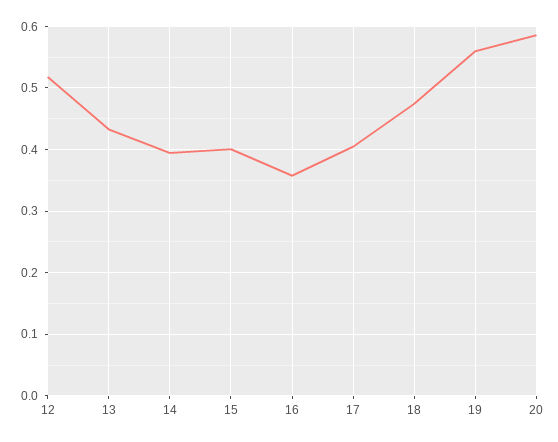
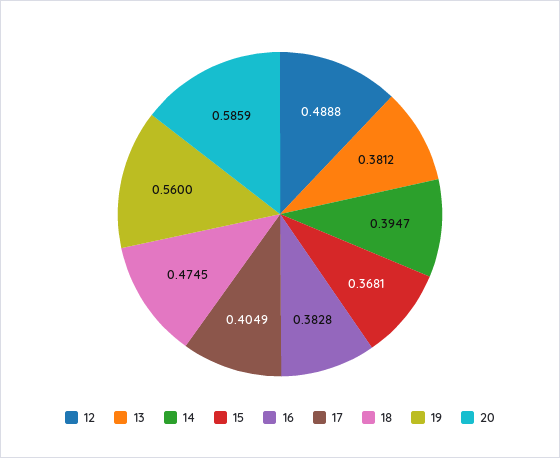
12: 0.52 -> 0.4888
13: 0.43 -> 0.3812
15: 0.4 -> 0.3681
16: 0.36 -> 0.3828

